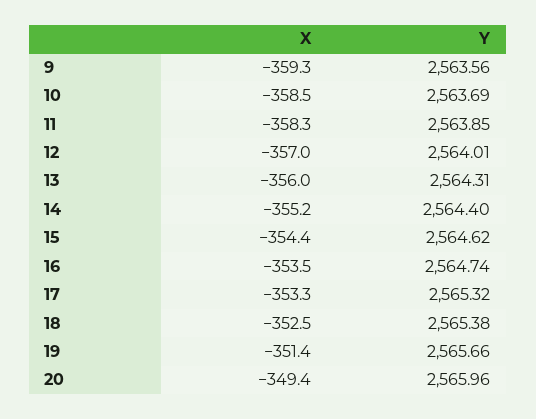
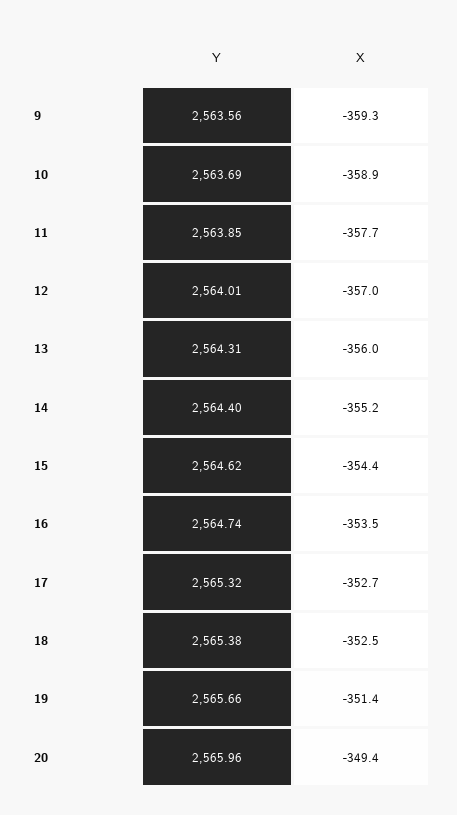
X, 10: -358.5 -> -358.9
X, 11: -358.3 -> -357.7
X, 17: -353.3 -> -352.7

